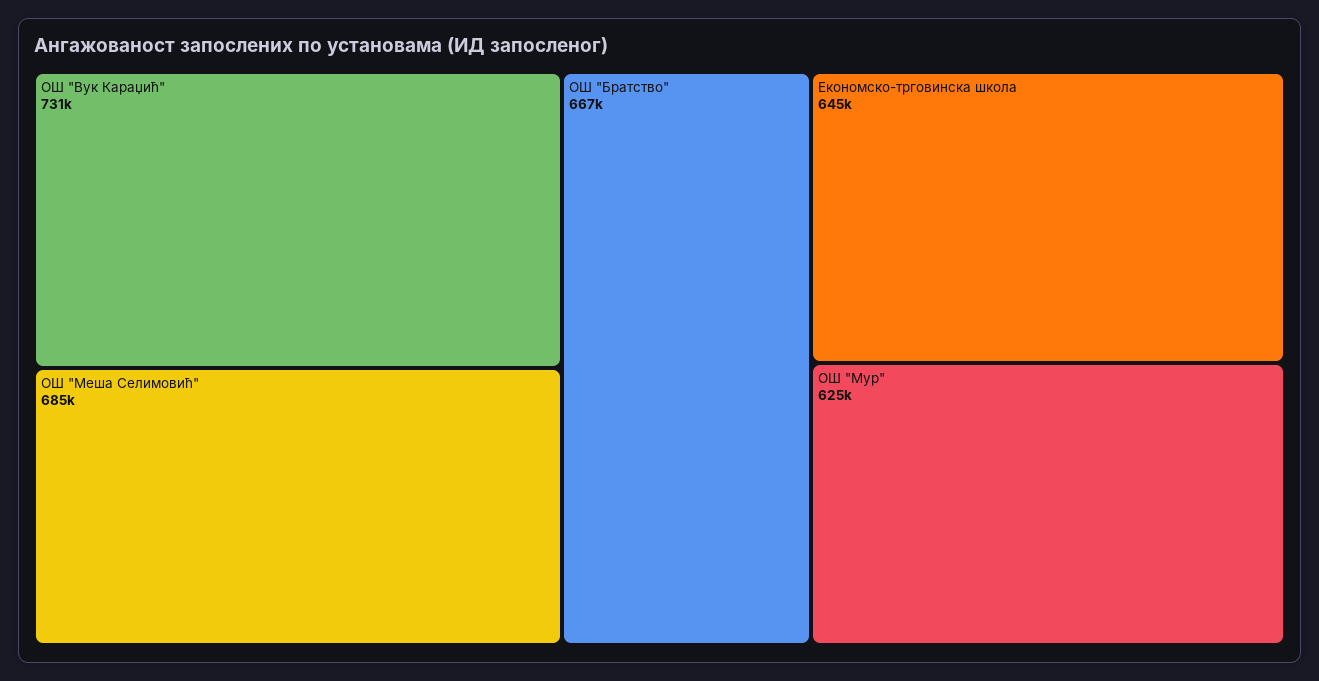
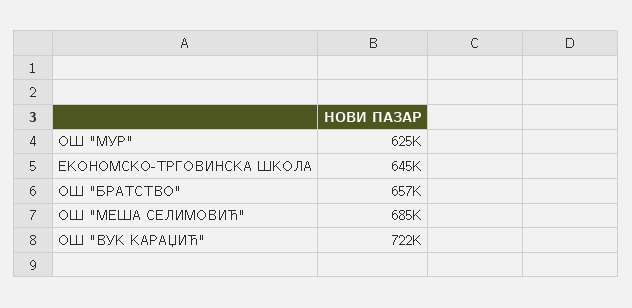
ОШ "Вук Караџић": 731000 -> 722000
ОШ "Братство": 667000 -> 657000

